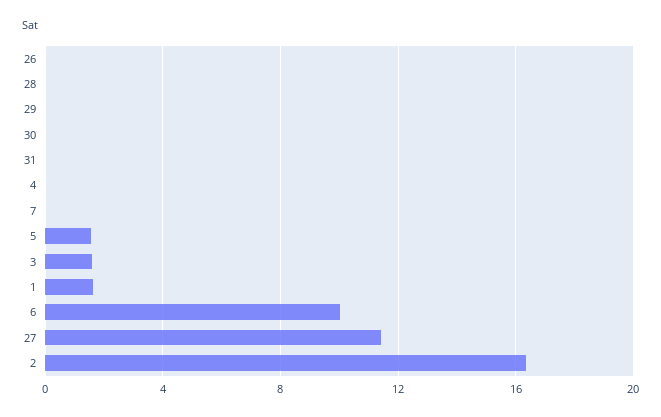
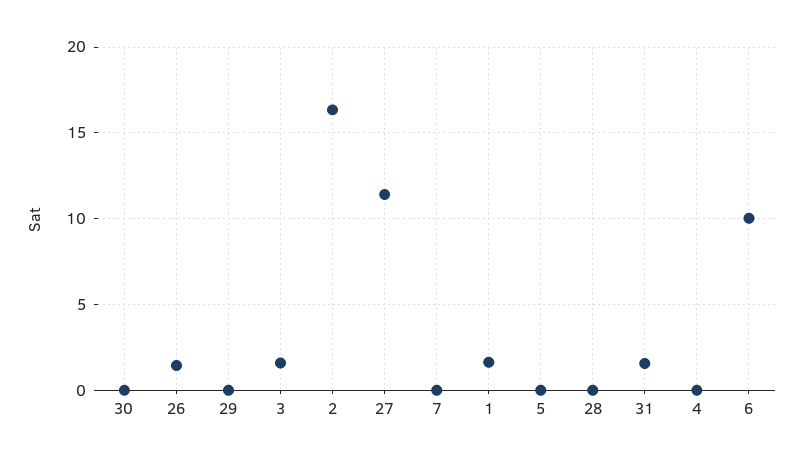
26: 0 -> 1.5
31: 0 -> 1.5
5: 1.5 -> 0

